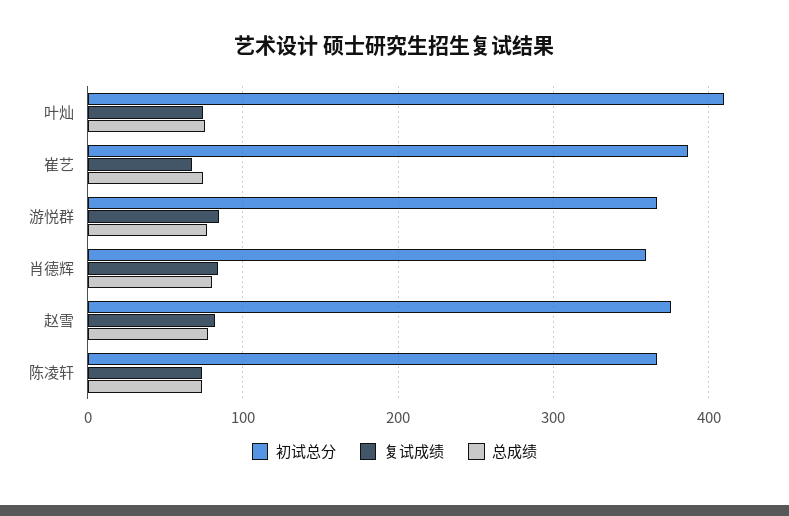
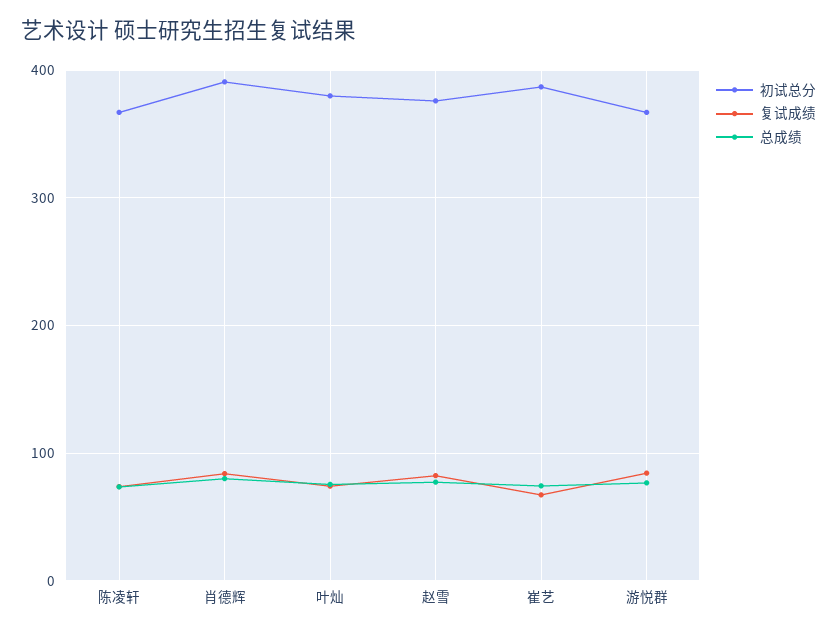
初试总分, 叶灿: 410 -> 380
初试总分, 肖德辉: 360 -> 390

